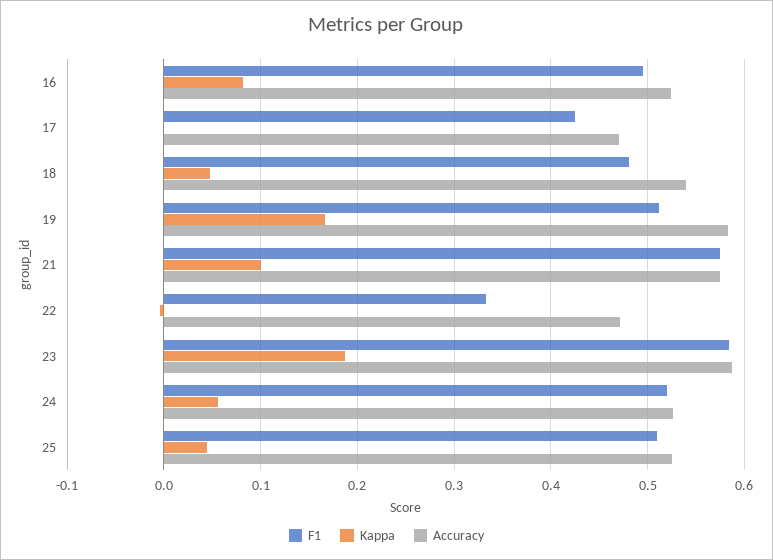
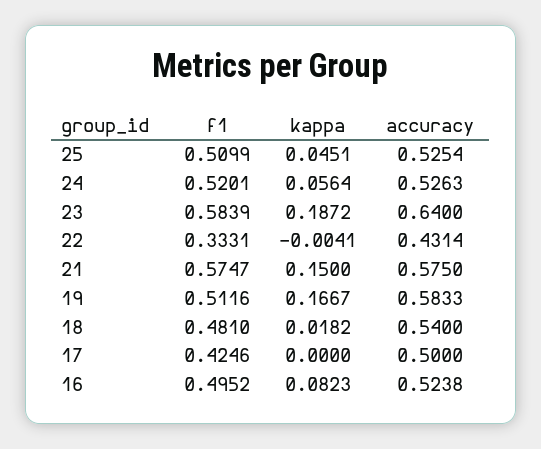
Accuracy, 17: 0.47 -> 0.5
Kappa, 18: 0.05 -> 0.0182
Kappa, 21: 0.1 -> 0.15
Accuracy, 22: 0.47 -> 0.4314
Accuracy, 23: 0.59 -> 0.64

